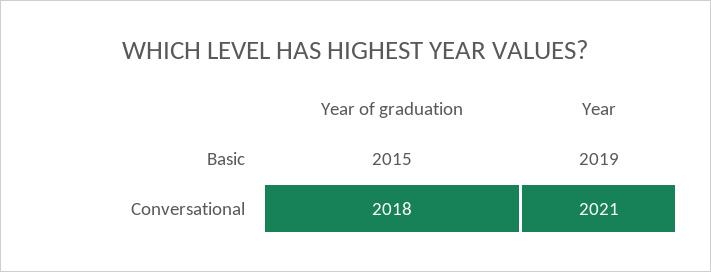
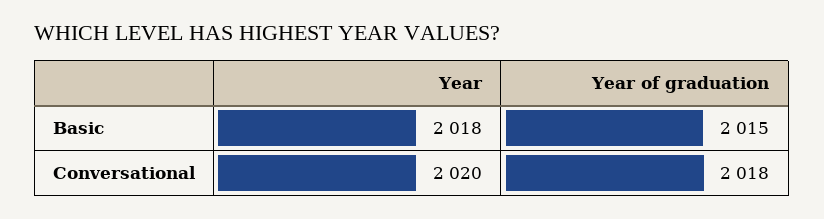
Year, Basic: 2019 -> 2018
Year, Conversational: 2021 -> 2020

